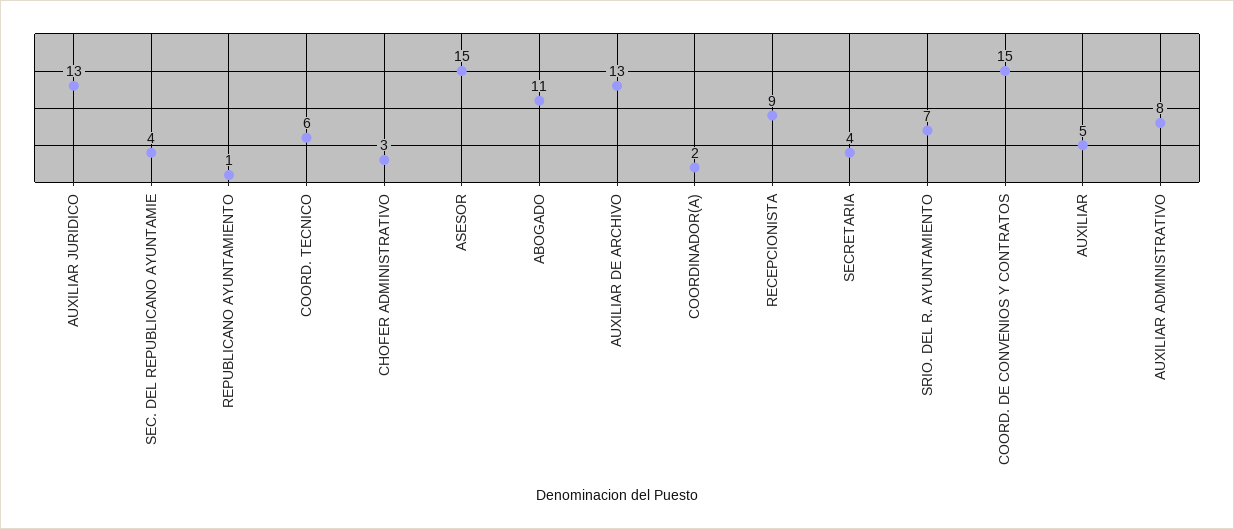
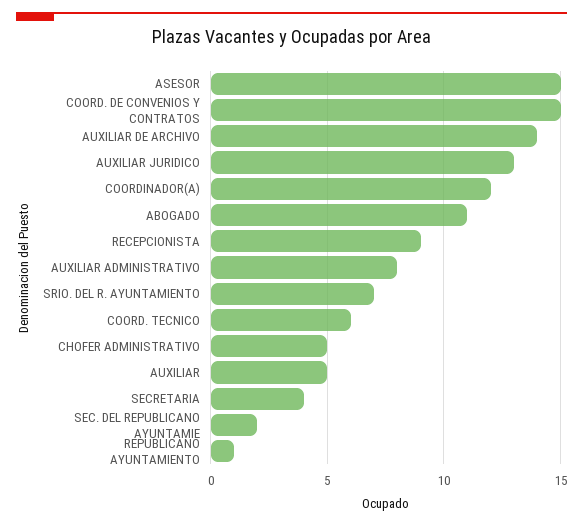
SEC. DEL REPUBLICANO AYUNTAMIE: 4 -> 2
CHOFER ADMINISTRATIVO: 3 -> 5
AUXILIAR DE ARCHIVO: 13 -> 14
COORDINADOR(A): 2 -> 12

